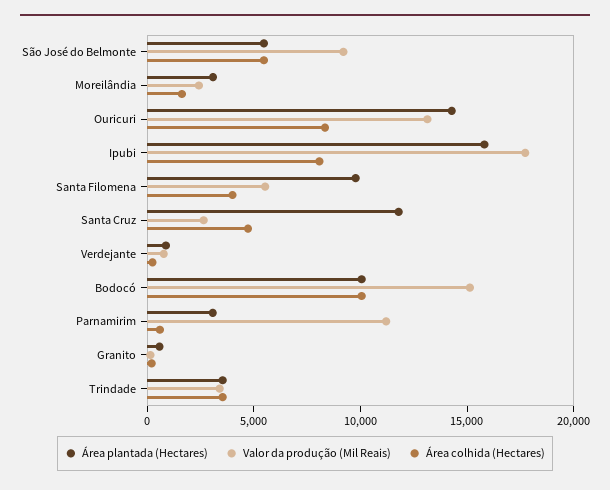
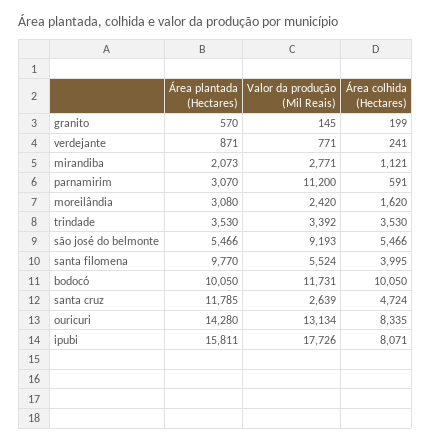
Valor da produção (Mil Reais), Bodocó: 15000 -> 11731
Área plantada (Hectares), mirandiba: none -> 2073
Valor da produção (Mil Reais), mirandiba: none -> 2771
Área colhida (Hectares), mirandiba: none -> 1121

